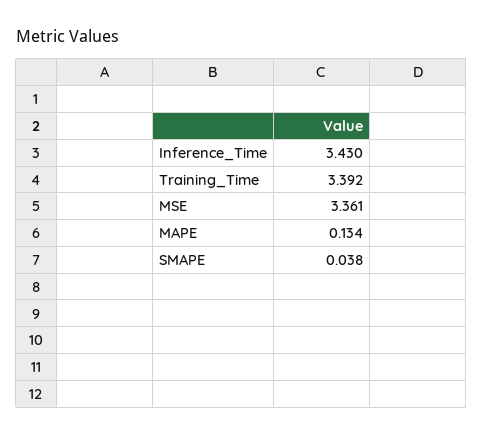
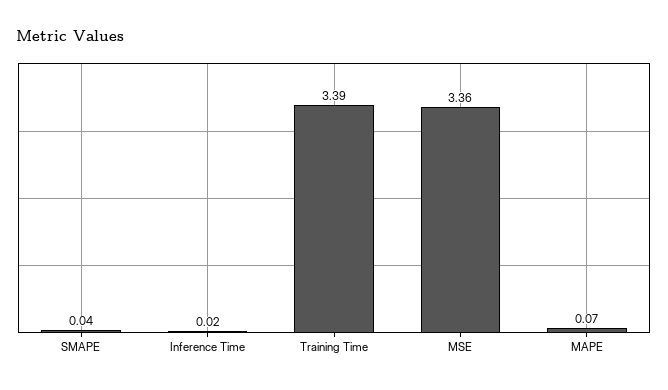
Inference_Time: 3.43 -> 0.02
MAPE: 0.134 -> 0.07

